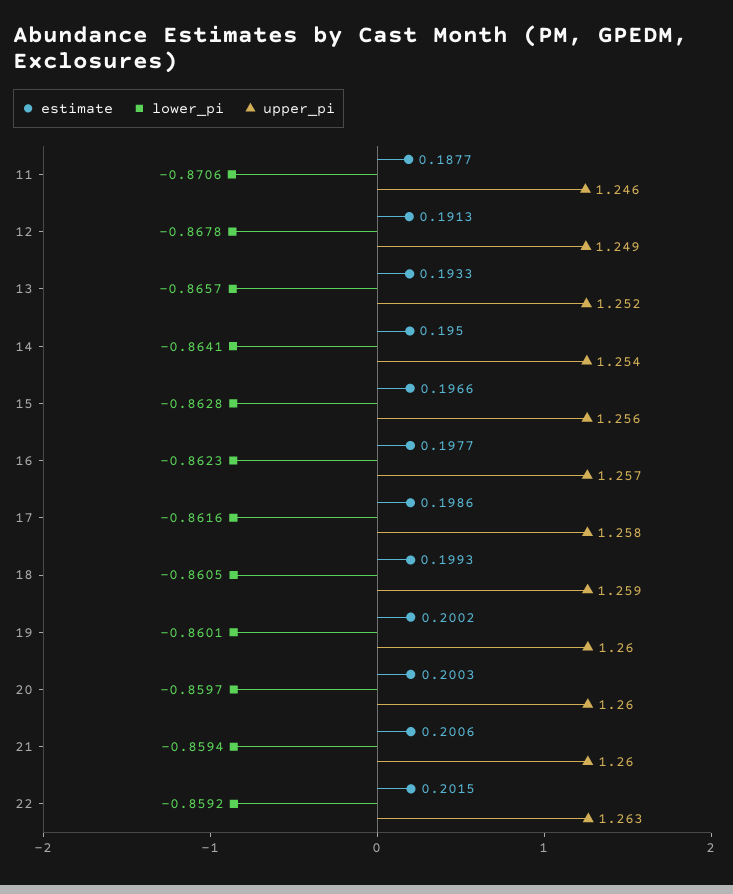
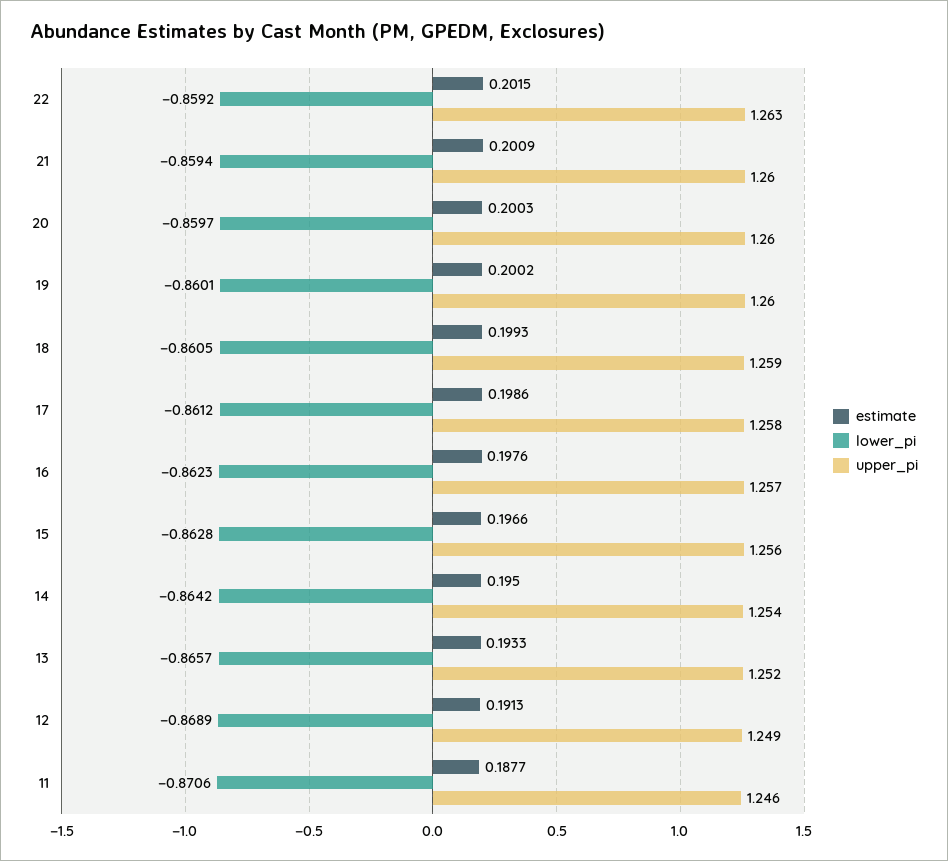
lower_pi, 12: -0.8678 -> -0.8689
lower_pi, 14: -0.8641 -> -0.8642
estimate, 16: 0.1977 -> 0.1976
lower_pi, 17: -0.8616 -> -0.8612
estimate, 21: 0.2006 -> 0.2009

